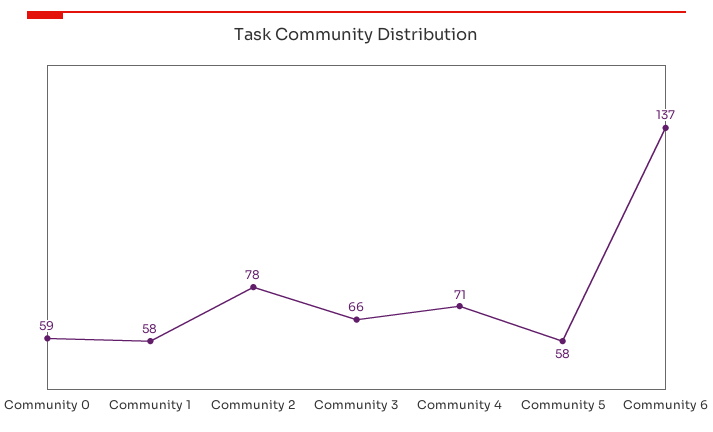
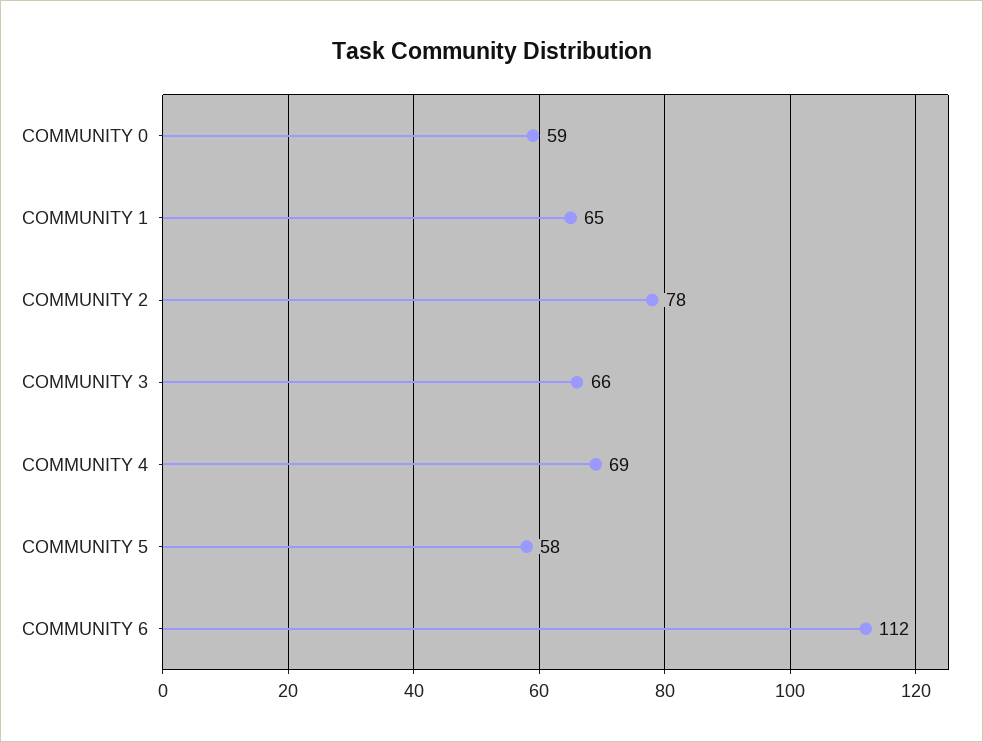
Community 1: 58 -> 65
Community 4: 71 -> 69
Community 6: 137 -> 112

